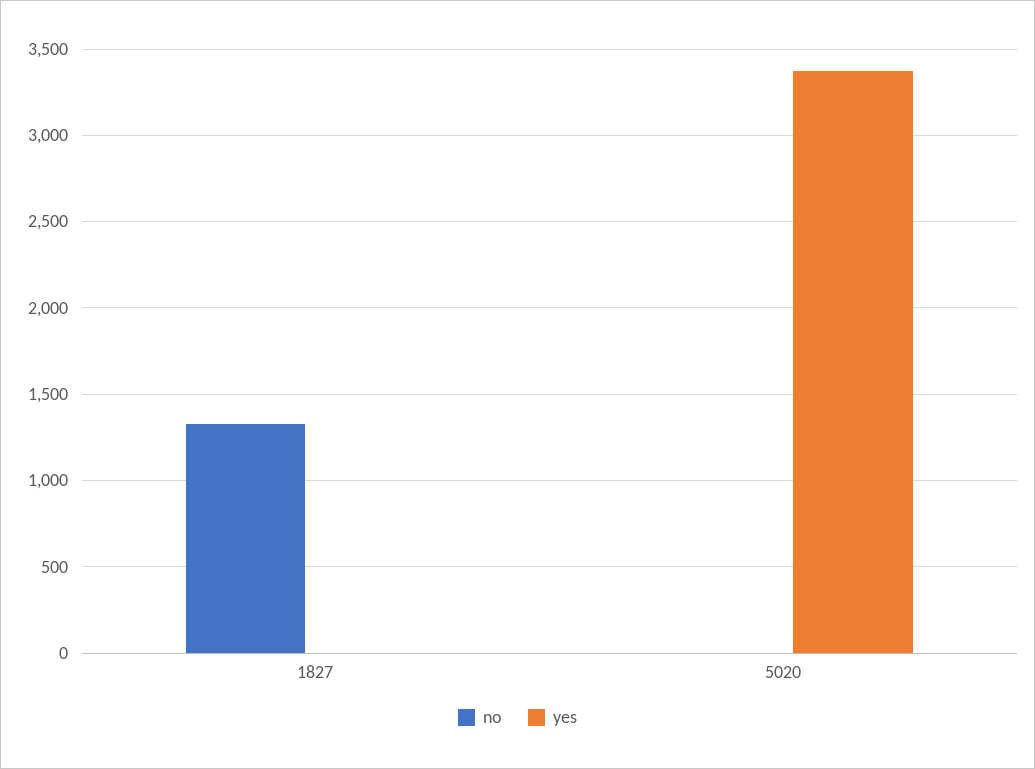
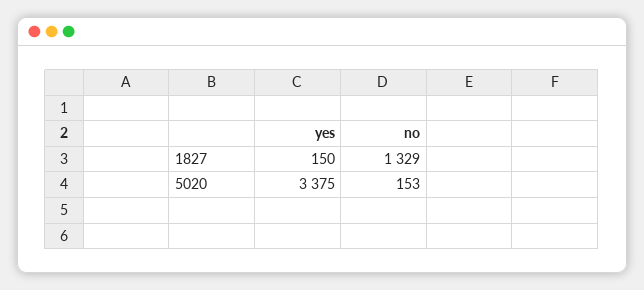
yes, 1827: 0 -> 150
no, 5020: 0 -> 153

